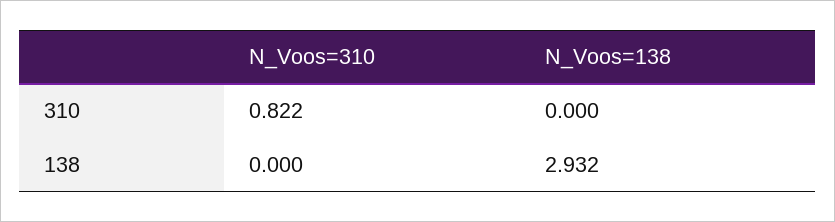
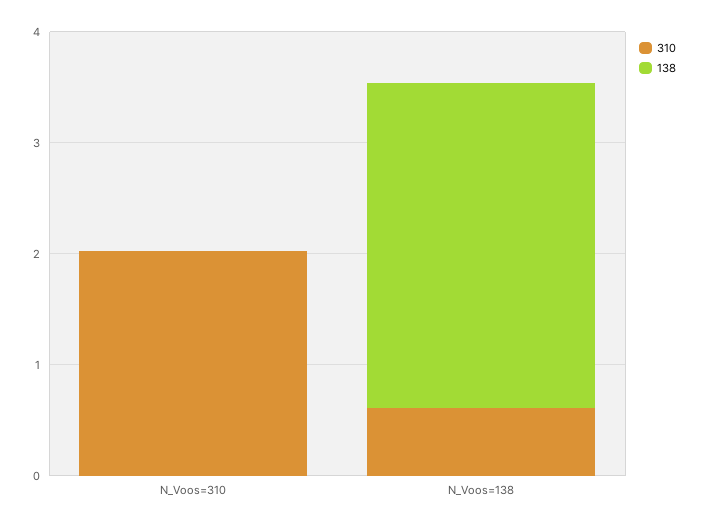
310, N_Voos=310: 0.822 -> 2
310, N_Voos=138: 0 -> 0.6

